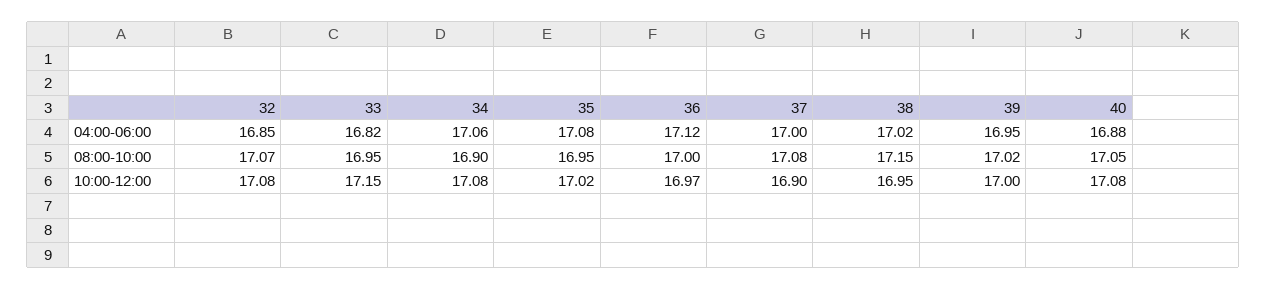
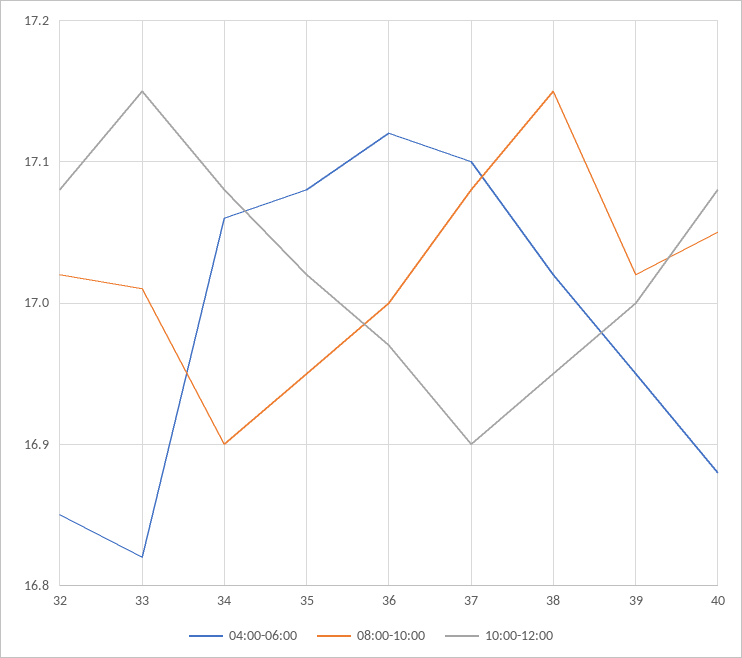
04:00-06:00, 37: 17 -> 17.1
08:00-10:00, 32: 17.07 -> 17.02
08:00-10:00, 33: 16.95 -> 17.01

